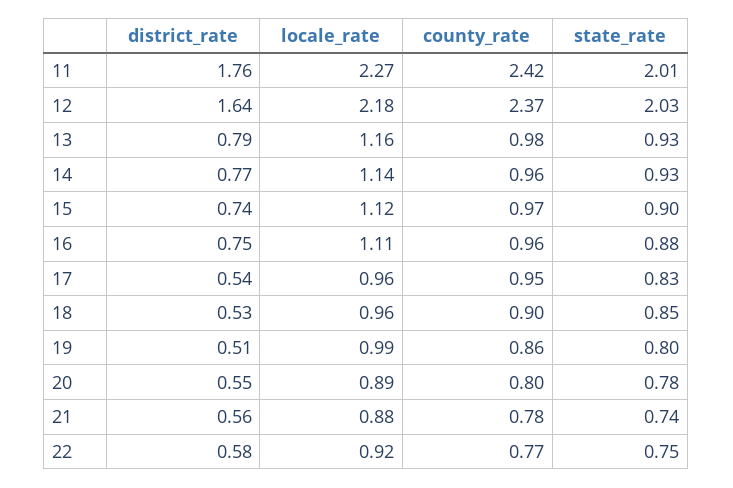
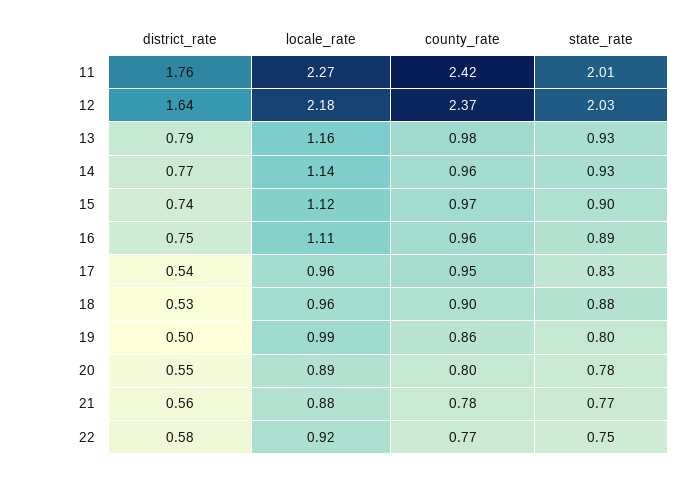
state_rate, 16: 0.88 -> 0.89
state_rate, 18: 0.85 -> 0.88
district_rate, 19: 0.51 -> 0.5
state_rate, 21: 0.74 -> 0.77

